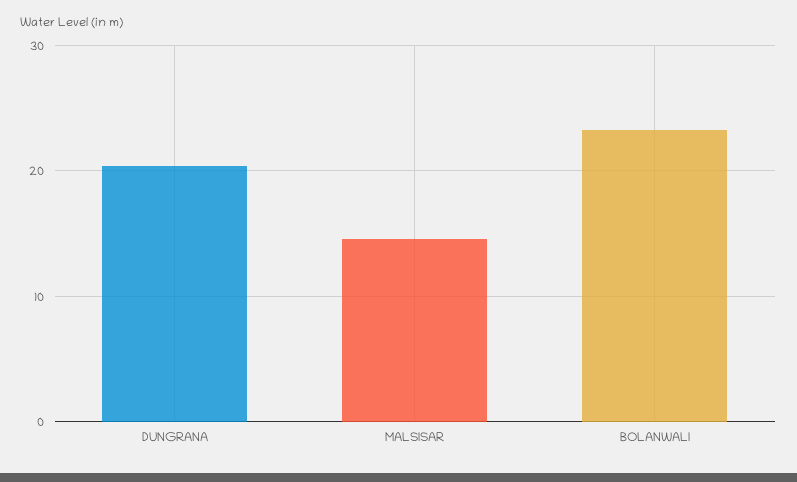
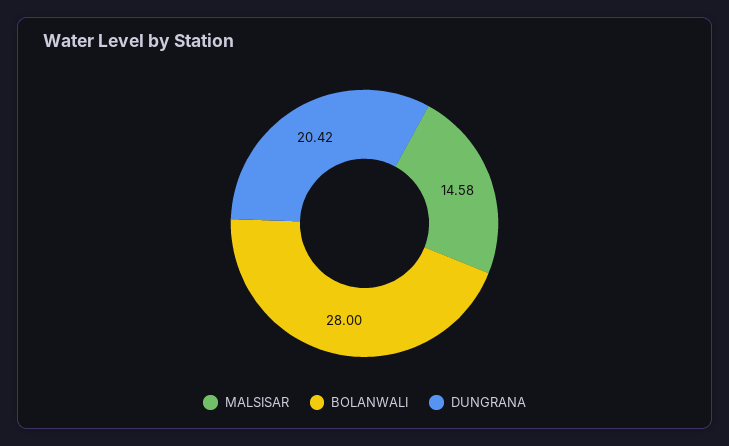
BOLANWALI: 23 -> 28

